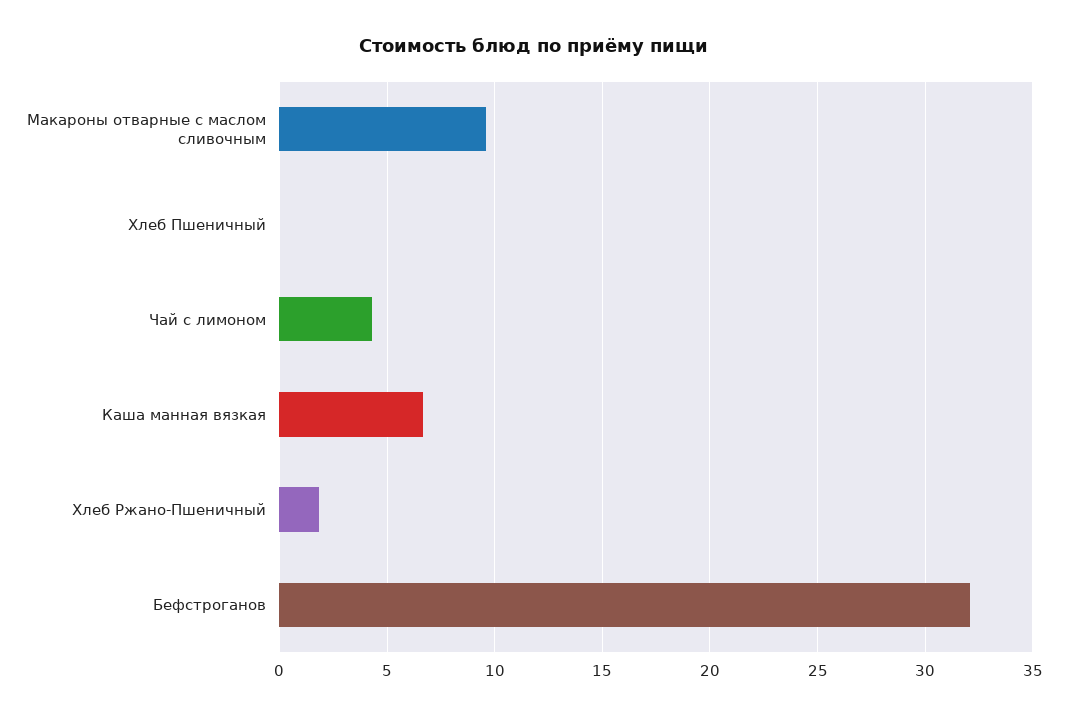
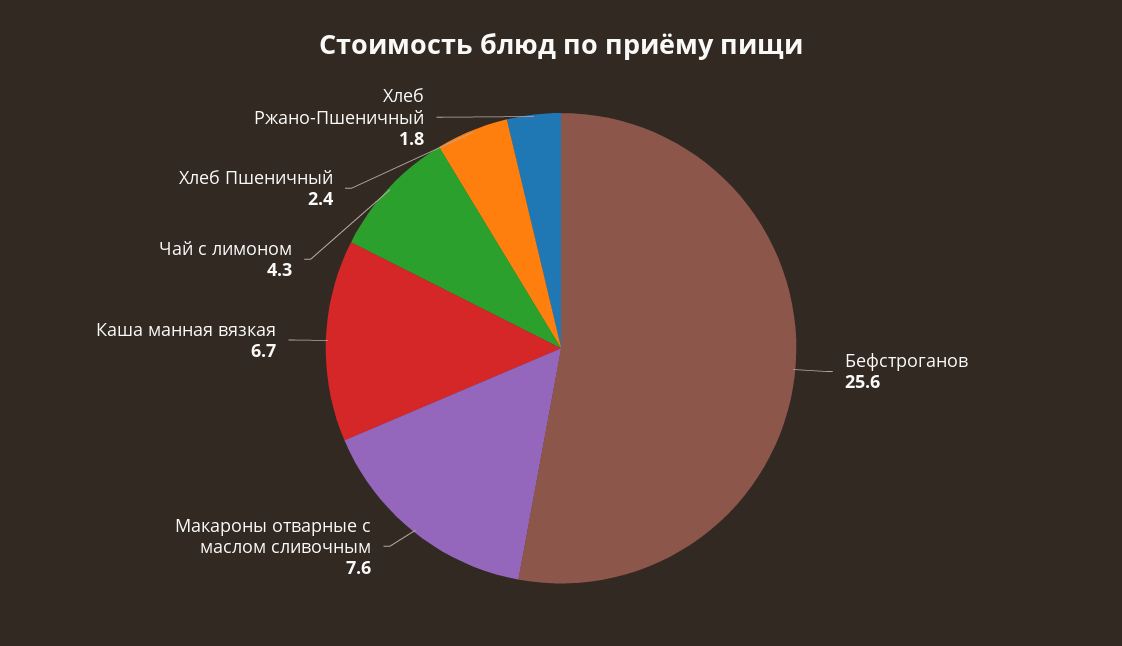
Макароны отварные с маслом сливочным: 9.5 -> 7.6
Хлеб Пшеничный: 0 -> 2.4
Бефстроганов: 32 -> 25.6

